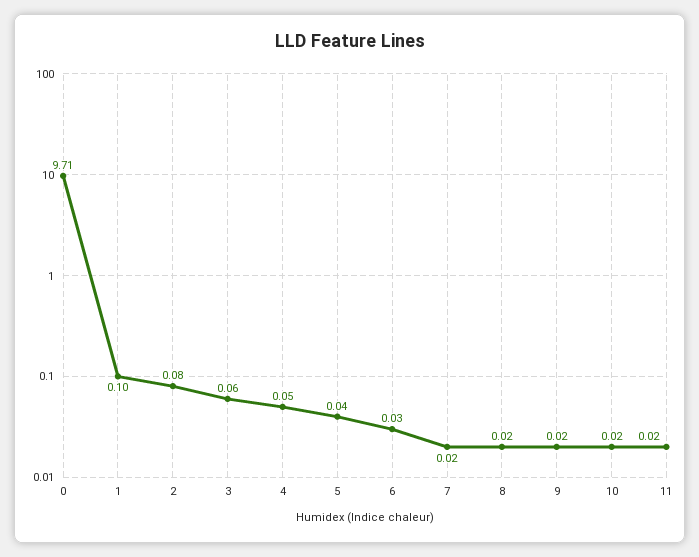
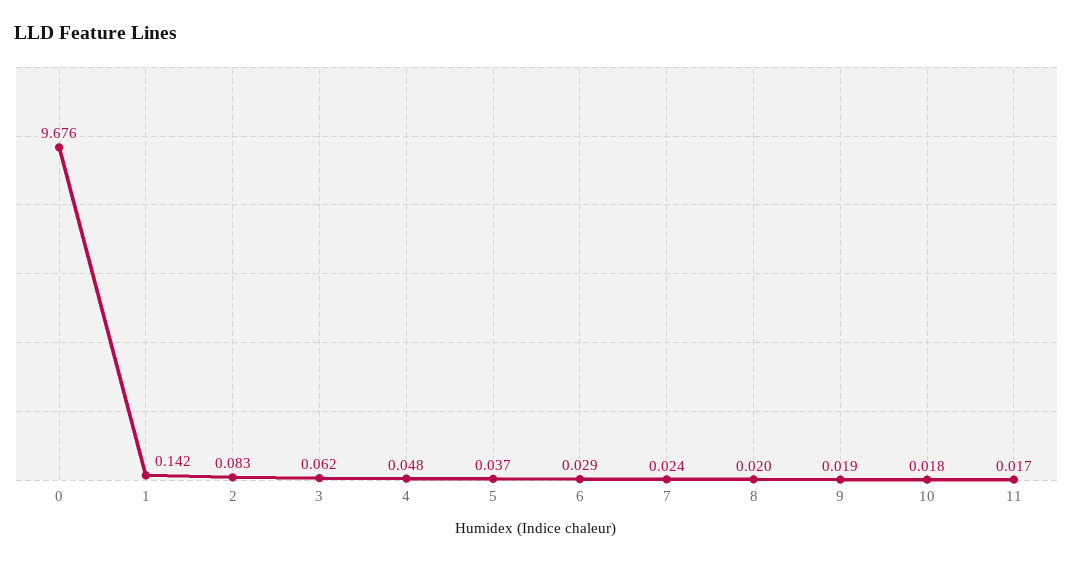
0: 9.71 -> 9.676
1: 0.1 -> 0.142

